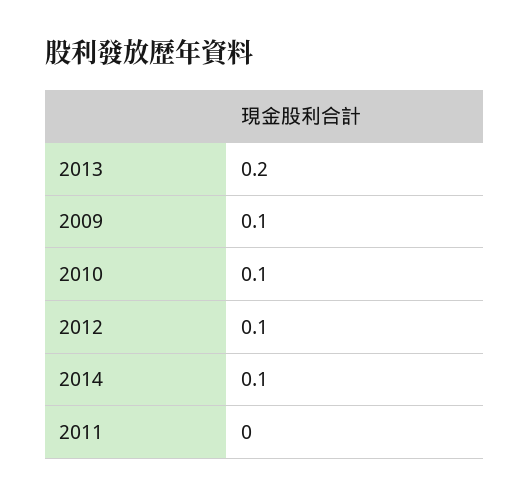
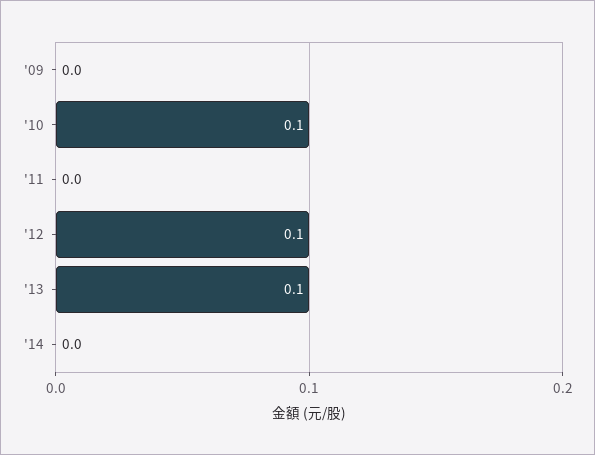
2013: 0.2 -> 0.1
2009: 0.1 -> 0
2014: 0.1 -> 0

